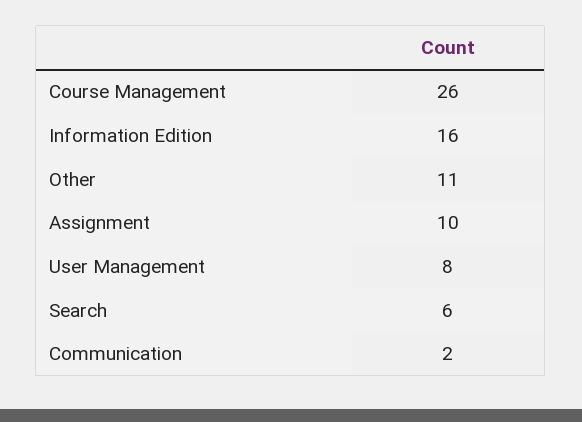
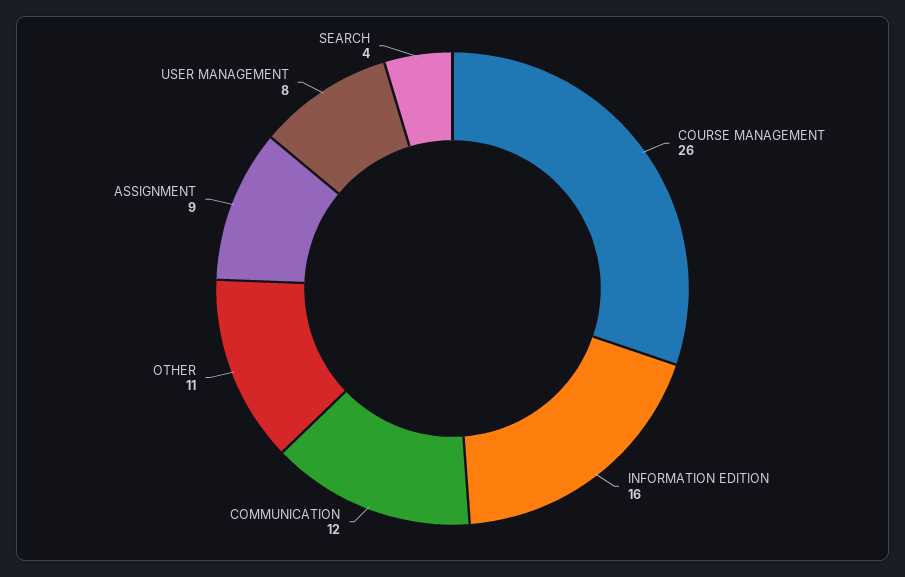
Assignment: 10 -> 9
Search: 6 -> 4
Communication: 2 -> 12

